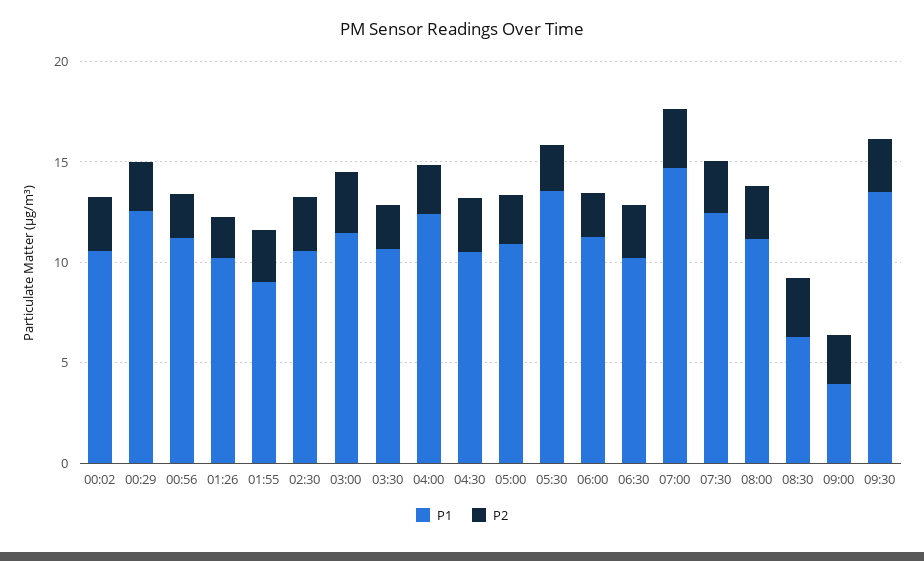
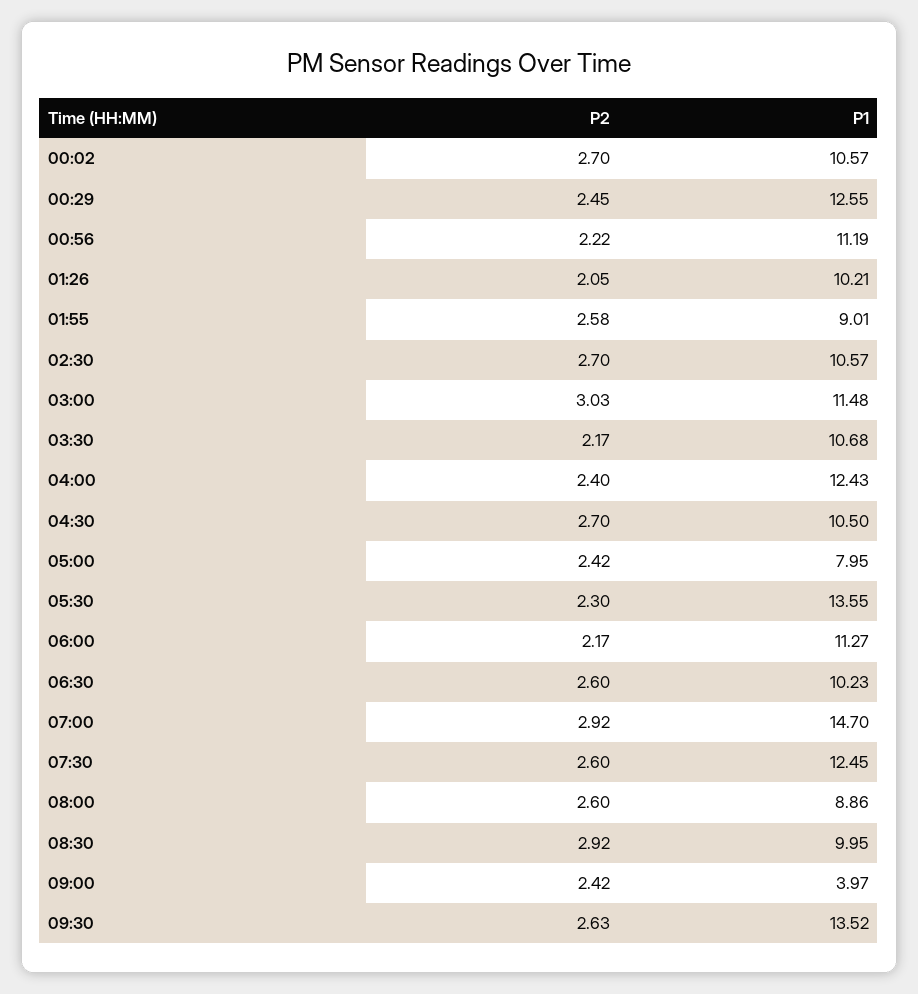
P1, 05:00: 11 -> 7.95
P1, 08:00: 11 -> 8.86
P1, 08:30: 6 -> 9.95

